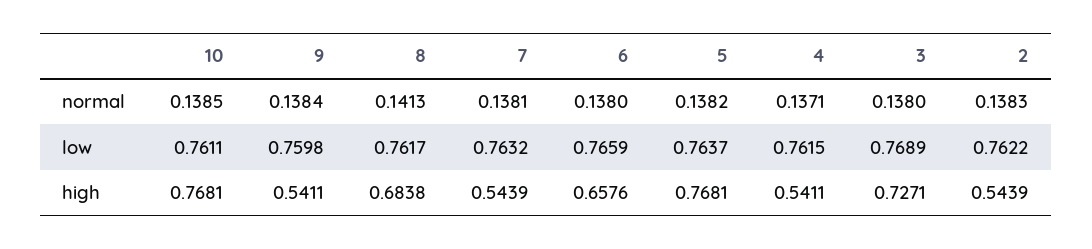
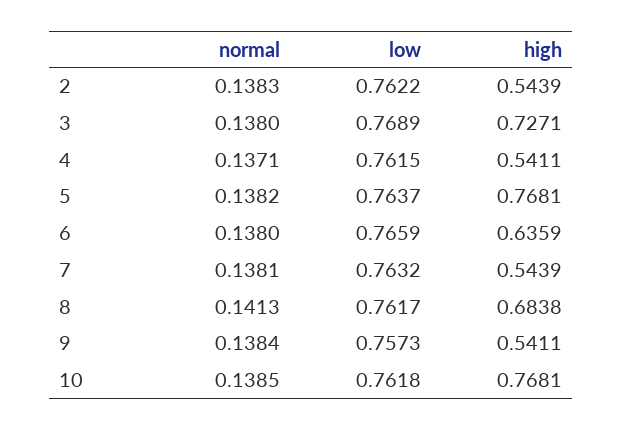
10, low: 0.7611 -> 0.7618
9, low: 0.7598 -> 0.7573
6, high: 0.6576 -> 0.6359

